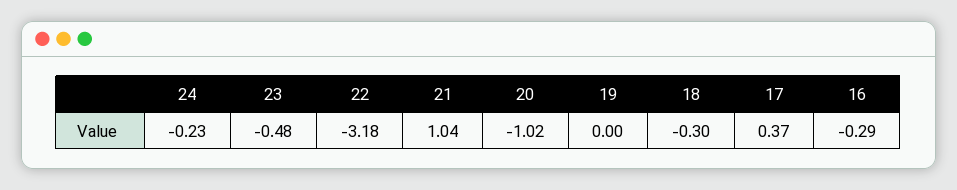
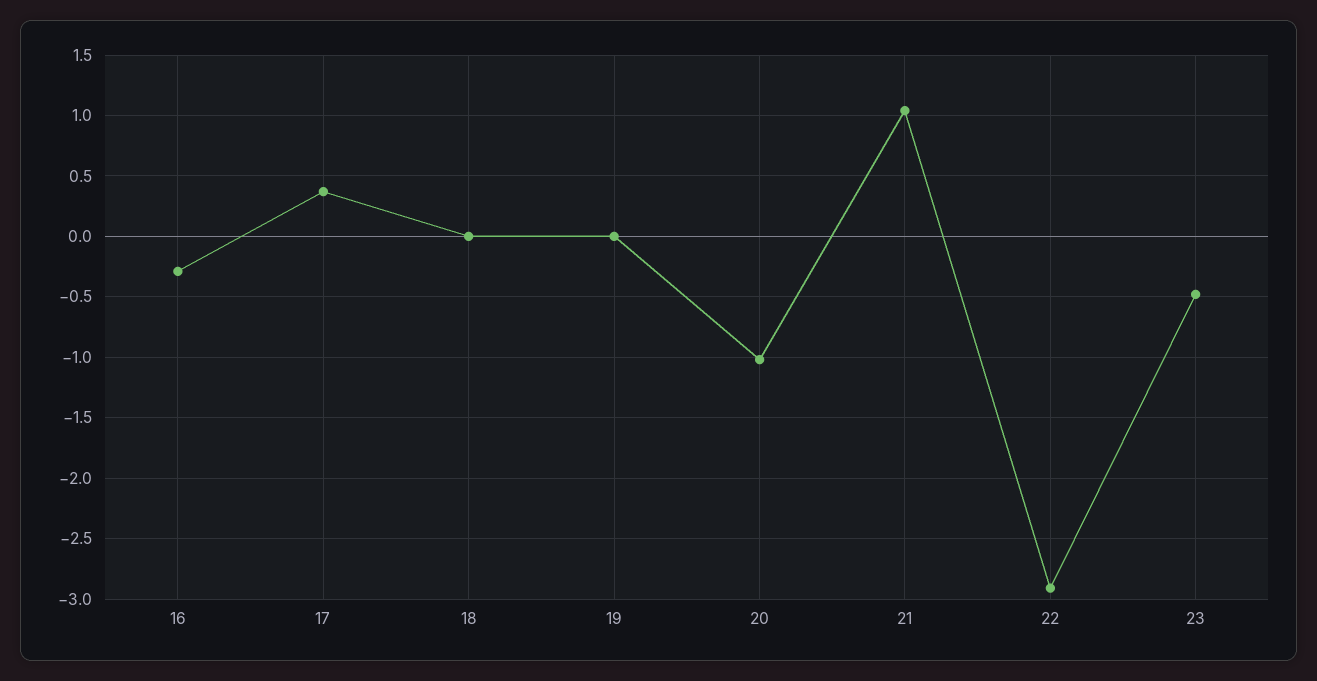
24: -0.23 -> none
22: -3.18 -> -2.9
18: -0.3 -> 0

